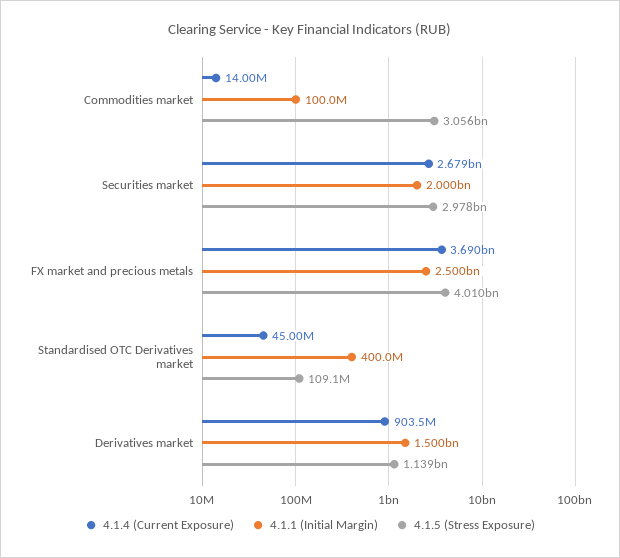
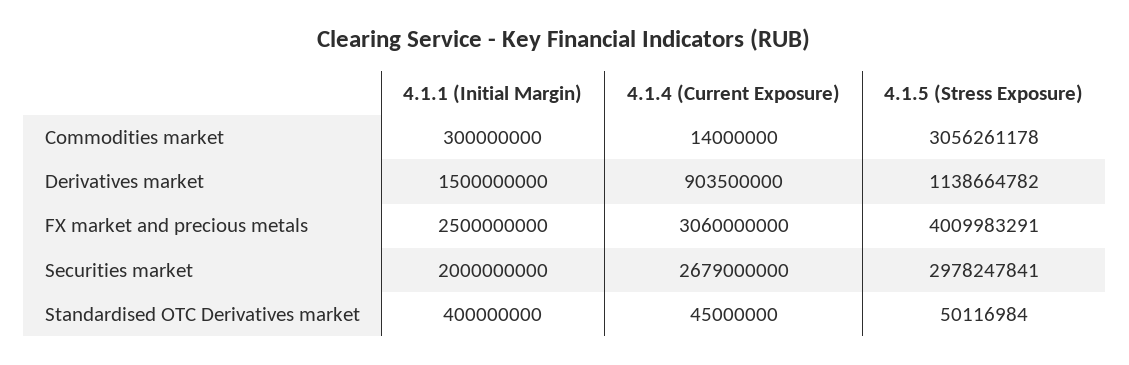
4.1.1 (Initial Margin), Commodities market: 100000000 -> 300000000
4.1.4 (Current Exposure), FX market and precious metals: 3690000000 -> 3060000000
4.1.5 (Stress Exposure), Standardised OTC Derivatives market: 109100000 -> 50116984

